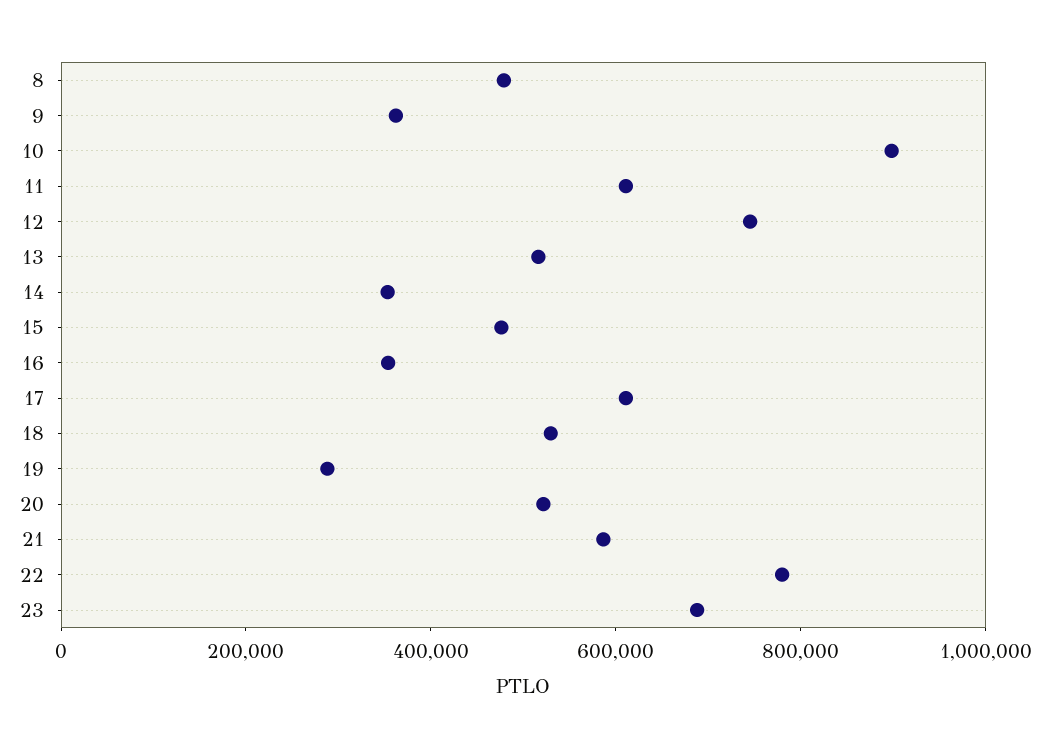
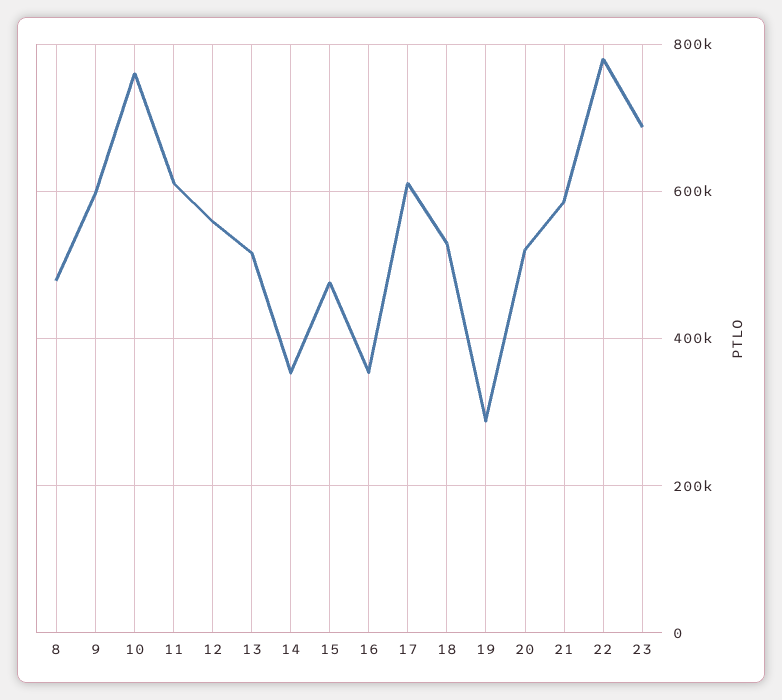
9: 350000 -> 600000
10: 900000 -> 760000
12: 750000 -> 560000

